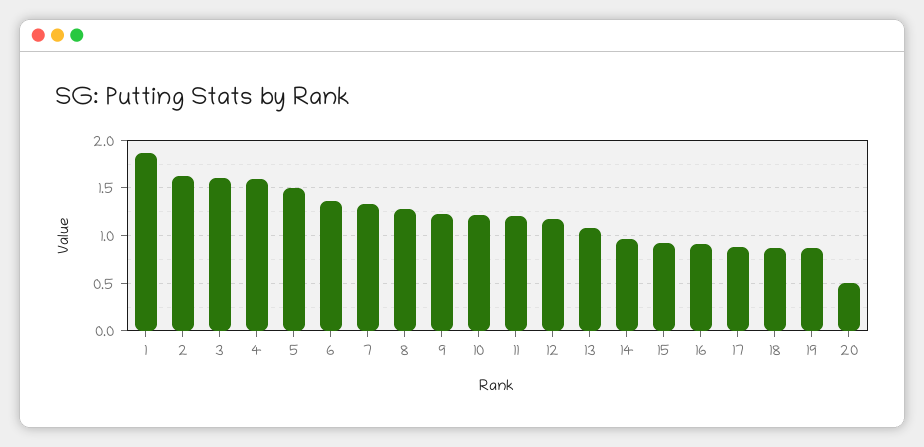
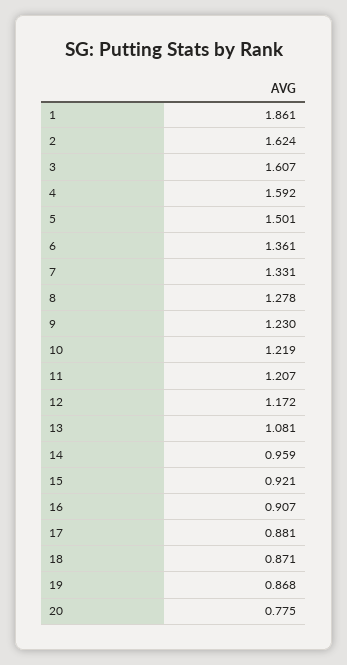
20: 0.5 -> 0.775

